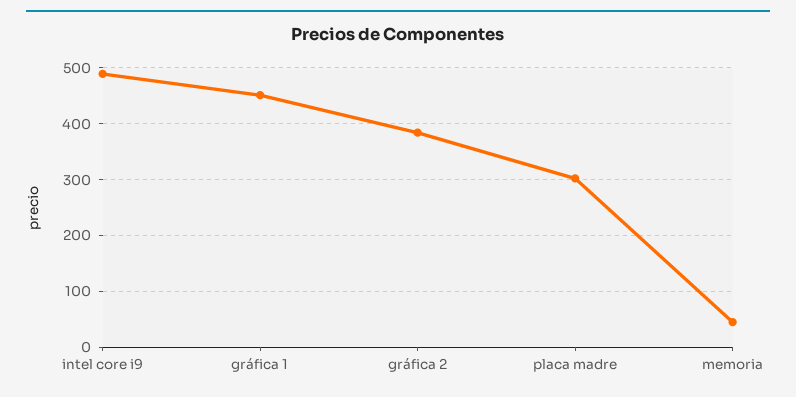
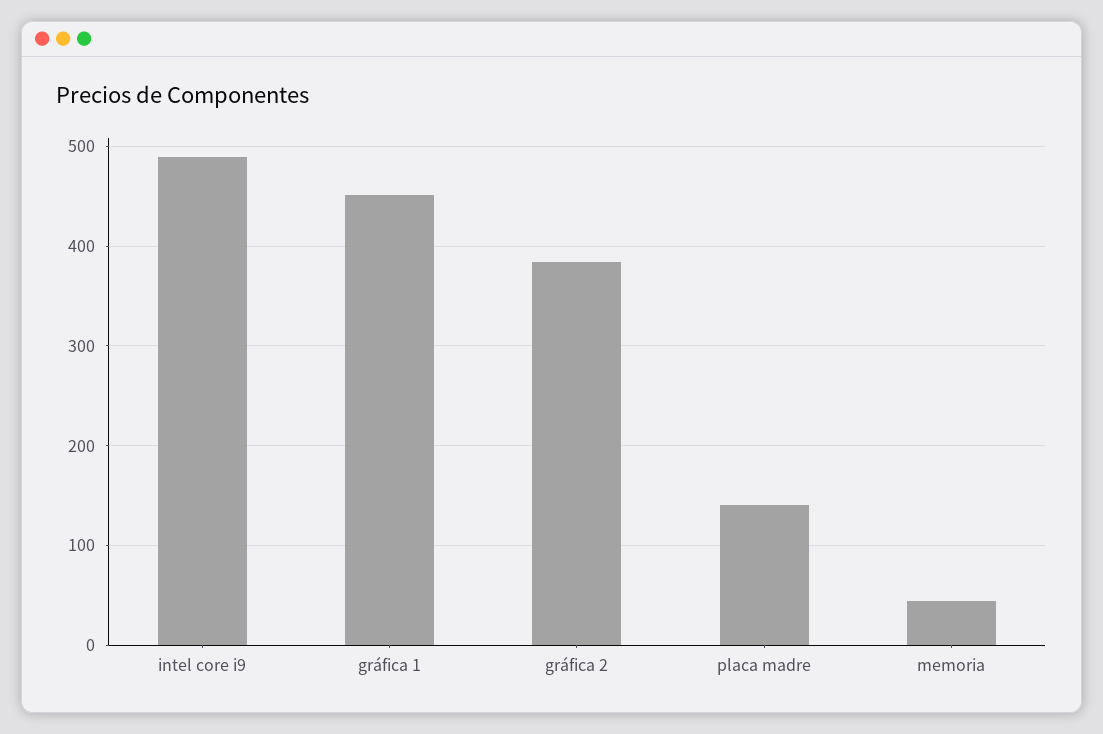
placa madre: 300 -> 140

